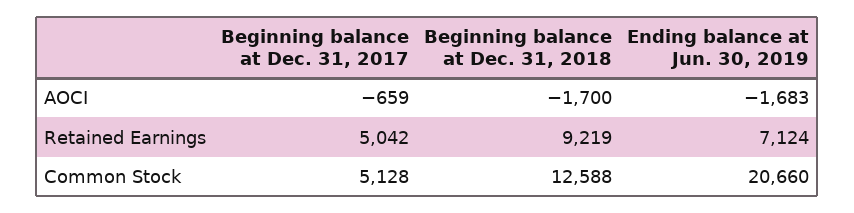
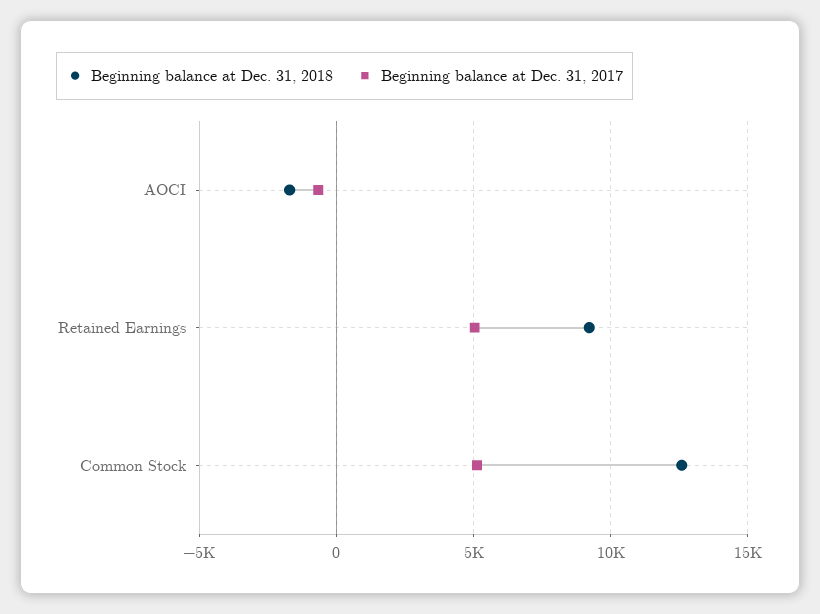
Ending balance at Jun. 30, 2019, AOCI: -1683 -> none
Ending balance at Jun. 30, 2019, Retained Earnings: 7124 -> none
Ending balance at Jun. 30, 2019, Common Stock: 20660 -> none

